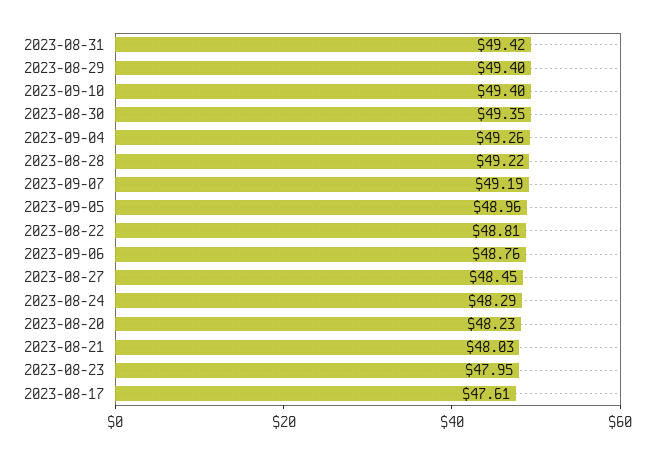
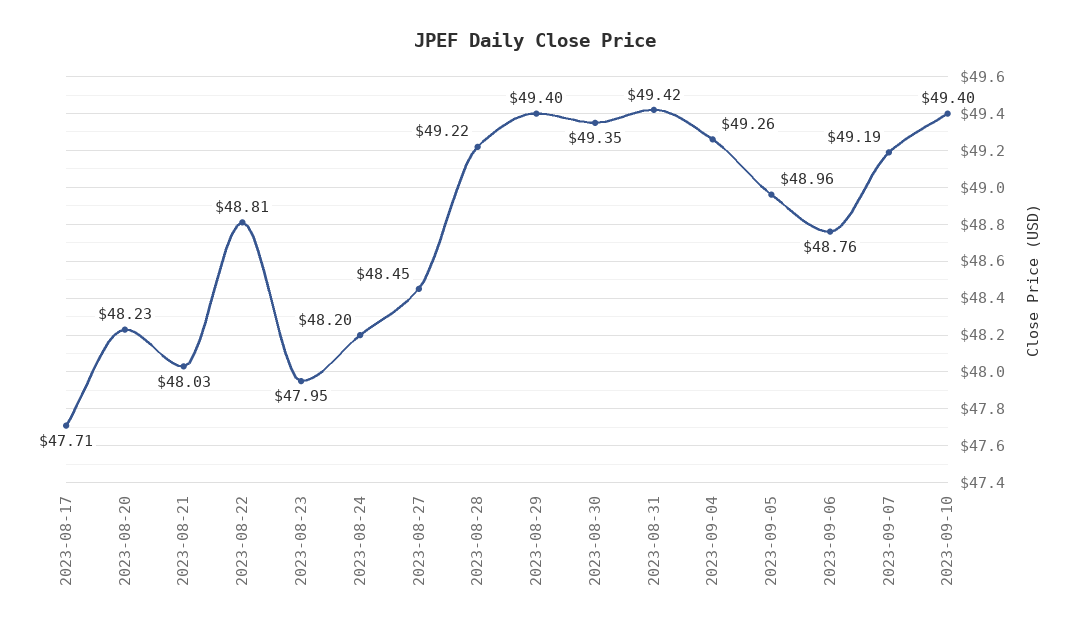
2023-08-24: 48.29 -> 48.2
2023-08-17: 47.61 -> 47.71

